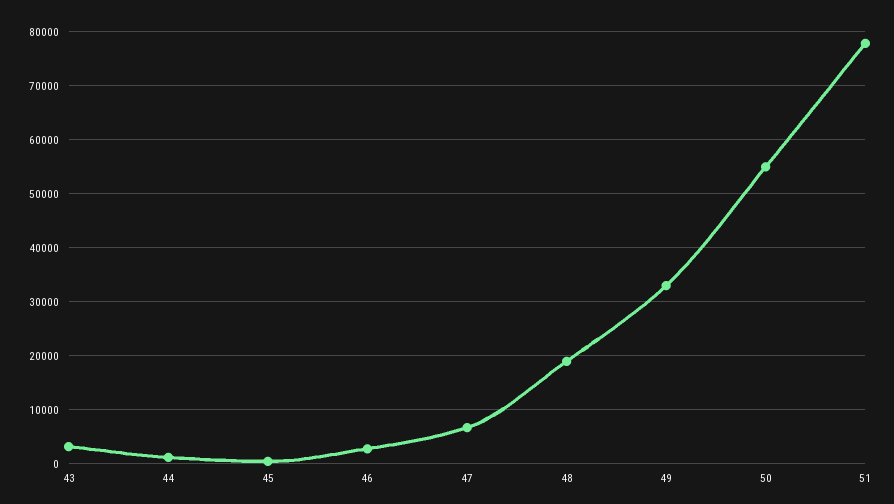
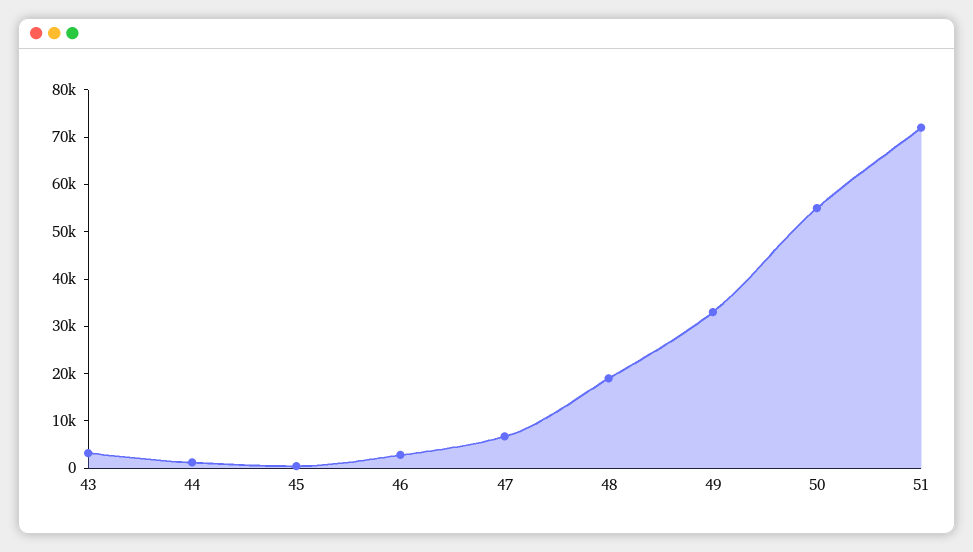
51: 78000 -> 72000

